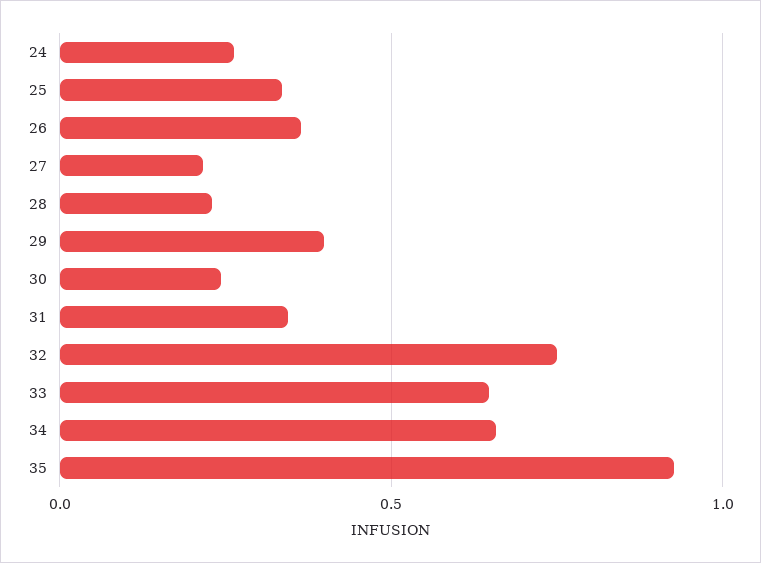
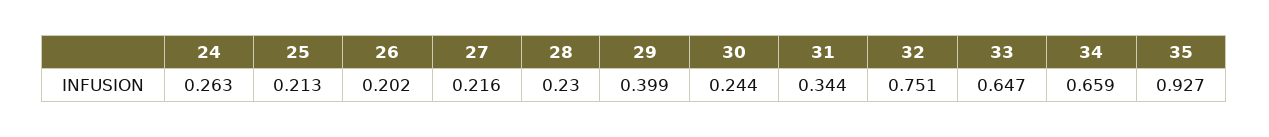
25: 0.35 -> 0.213
26: 0.35 -> 0.202

